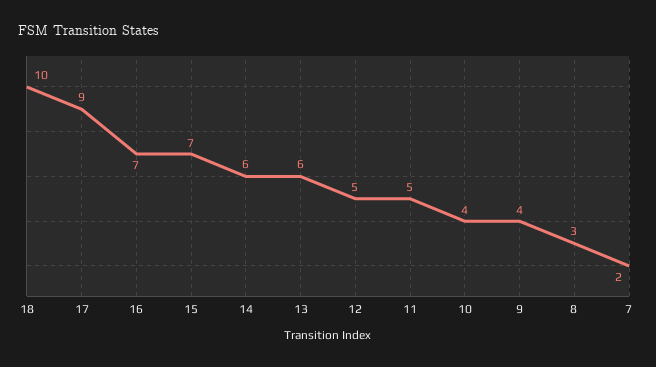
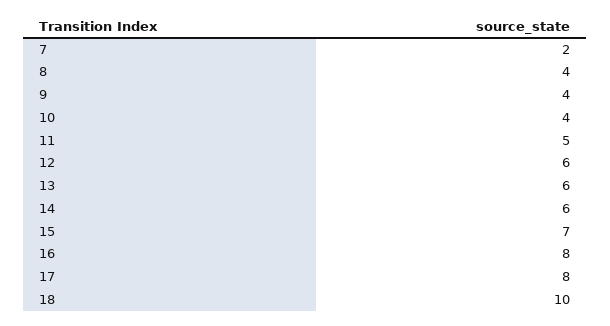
17: 9 -> 8
16: 7 -> 8
12: 5 -> 6
8: 3 -> 4

